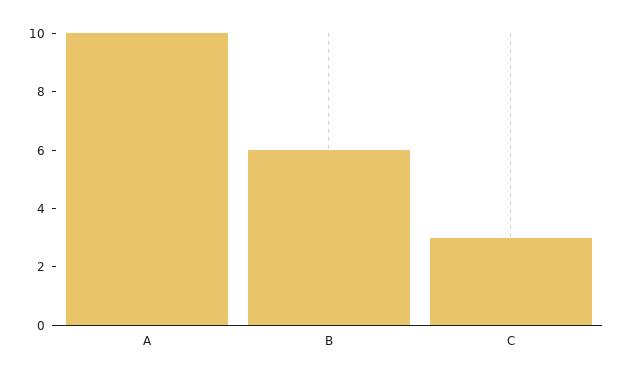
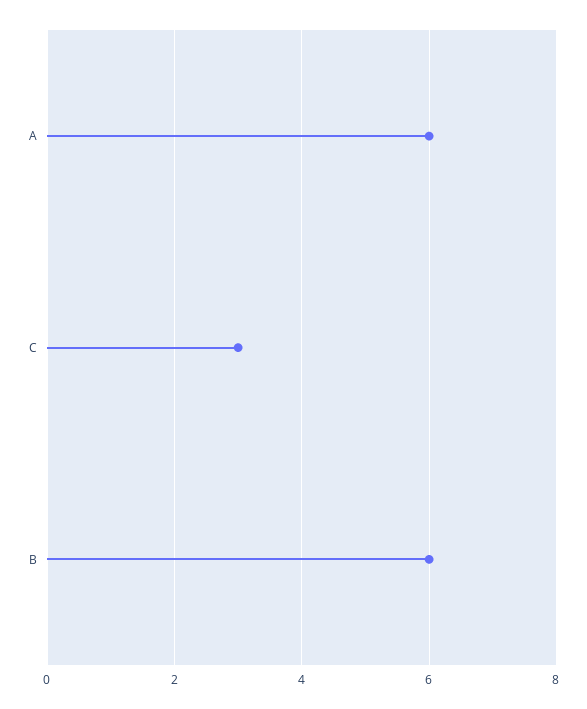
A: 10 -> 6

